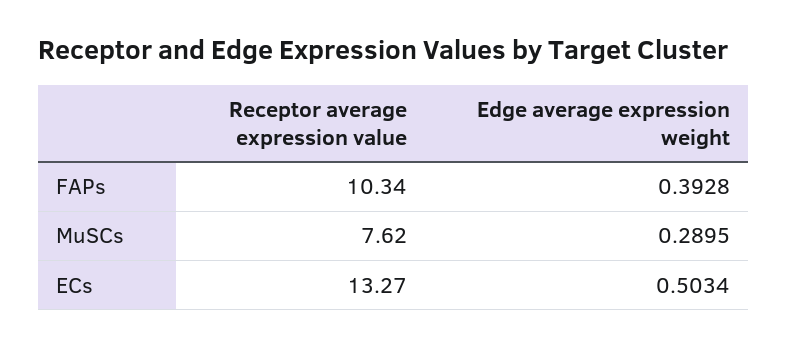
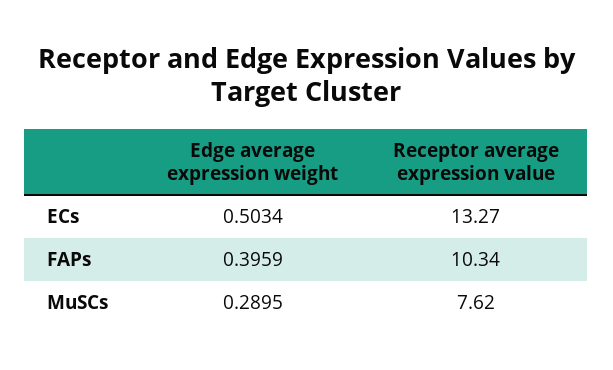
Edge average expression weight, FAPs: 0.3928 -> 0.3959

